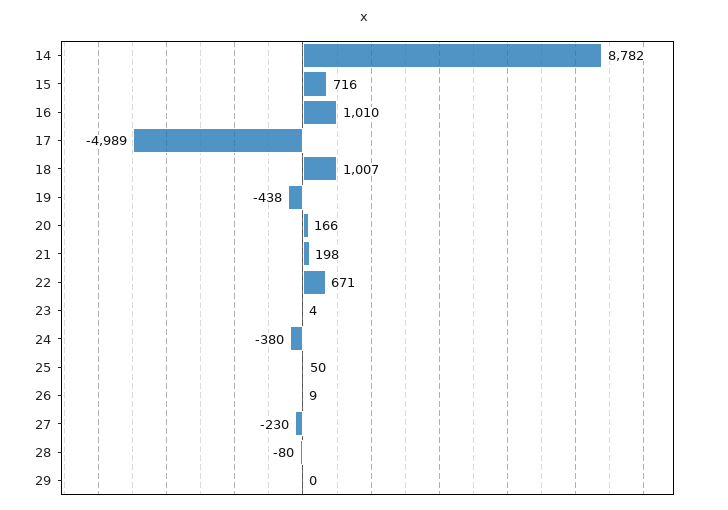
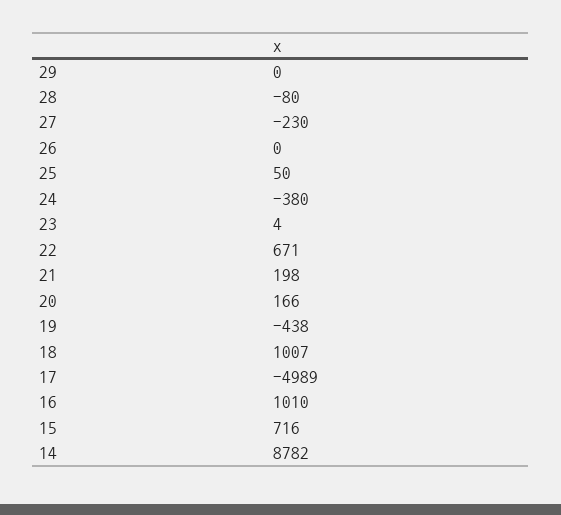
26: 9 -> 0

